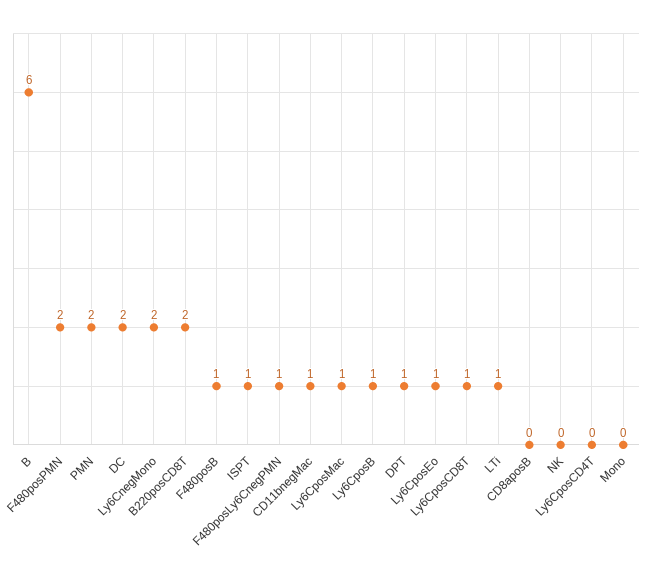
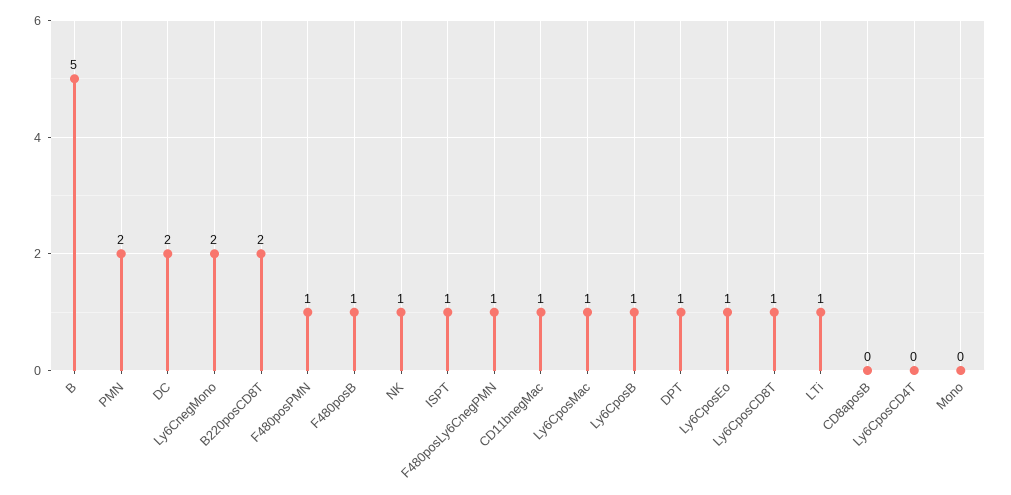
B: 6 -> 5
F480posPMN: 2 -> 1
NK: 0 -> 1

